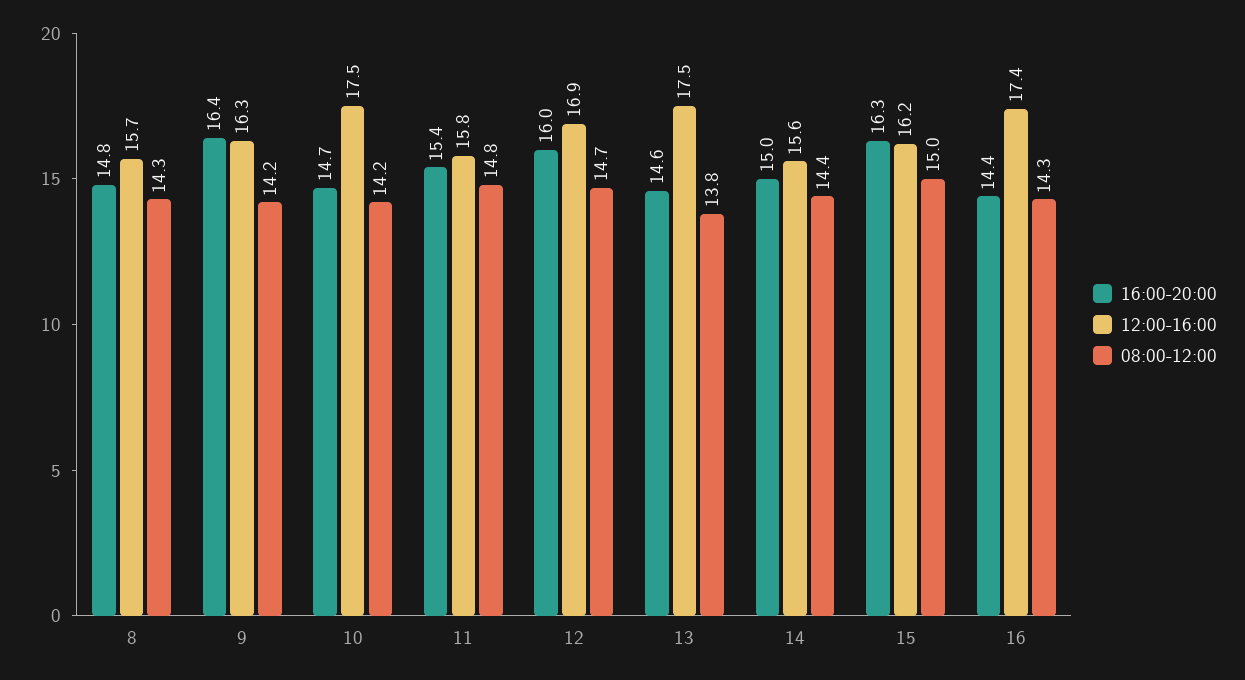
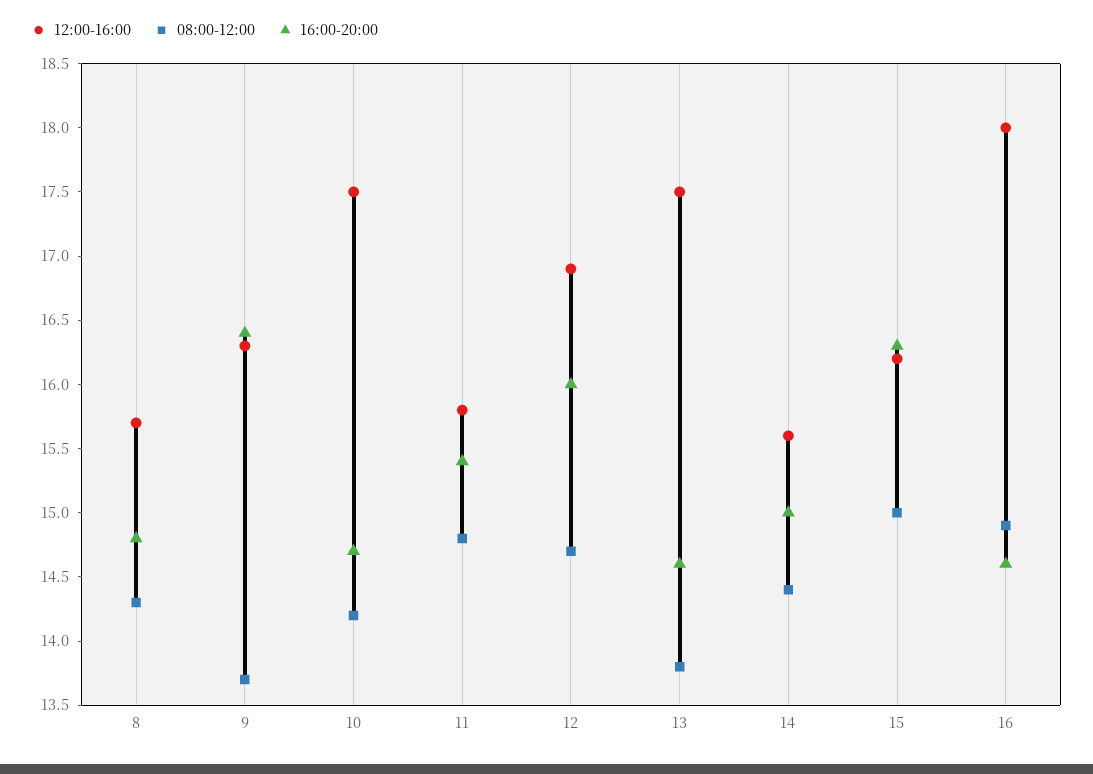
08:00-12:00, 9: 14.2 -> 13.7
16:00-20:00, 16: 14.4 -> 14.6
12:00-16:00, 16: 17.4 -> 18
08:00-12:00, 16: 14.3 -> 14.9

